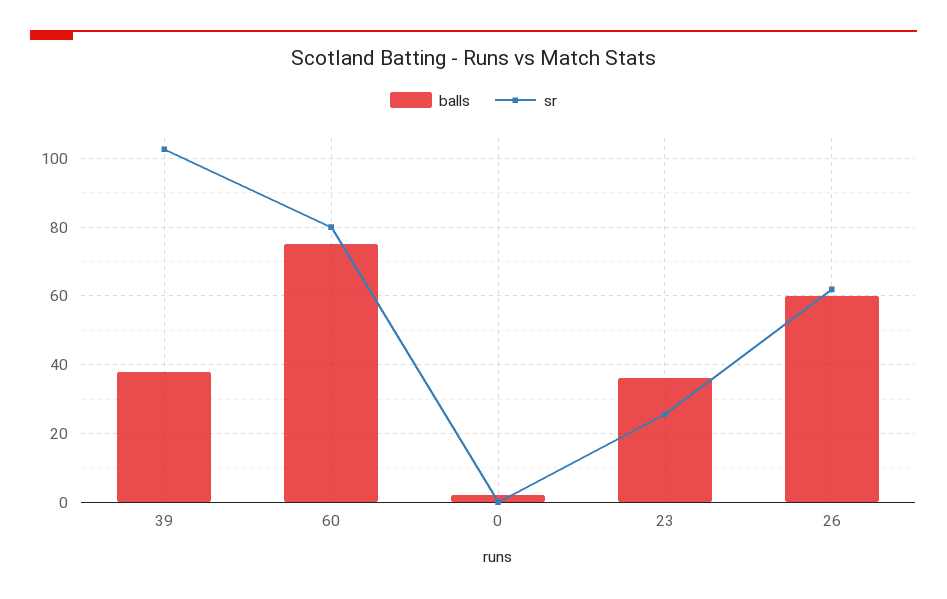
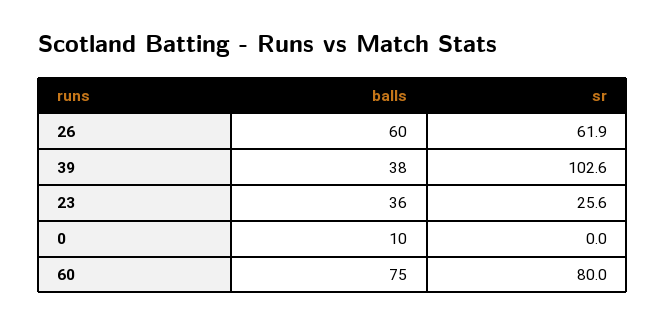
balls, 0: 2 -> 10

